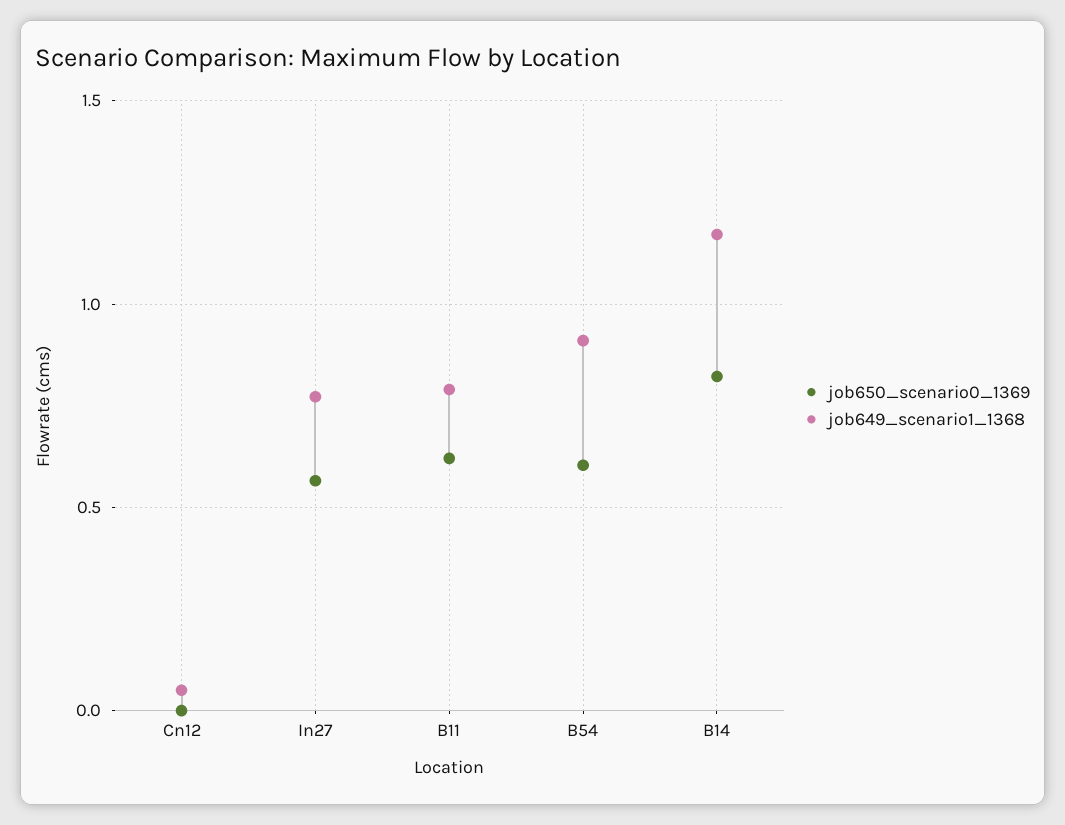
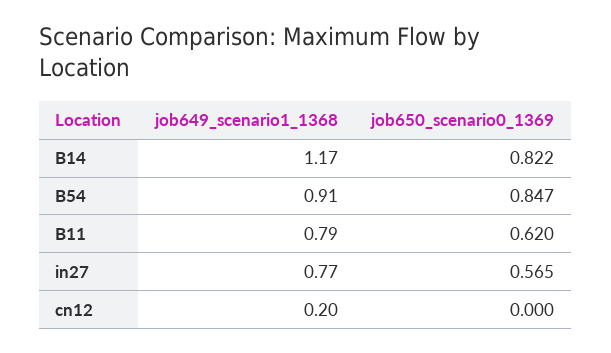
job649_scenario1_1368, Cn12: 0.05 -> 0.2
job650_scenario0_1369, B54: 0.6 -> 0.847

